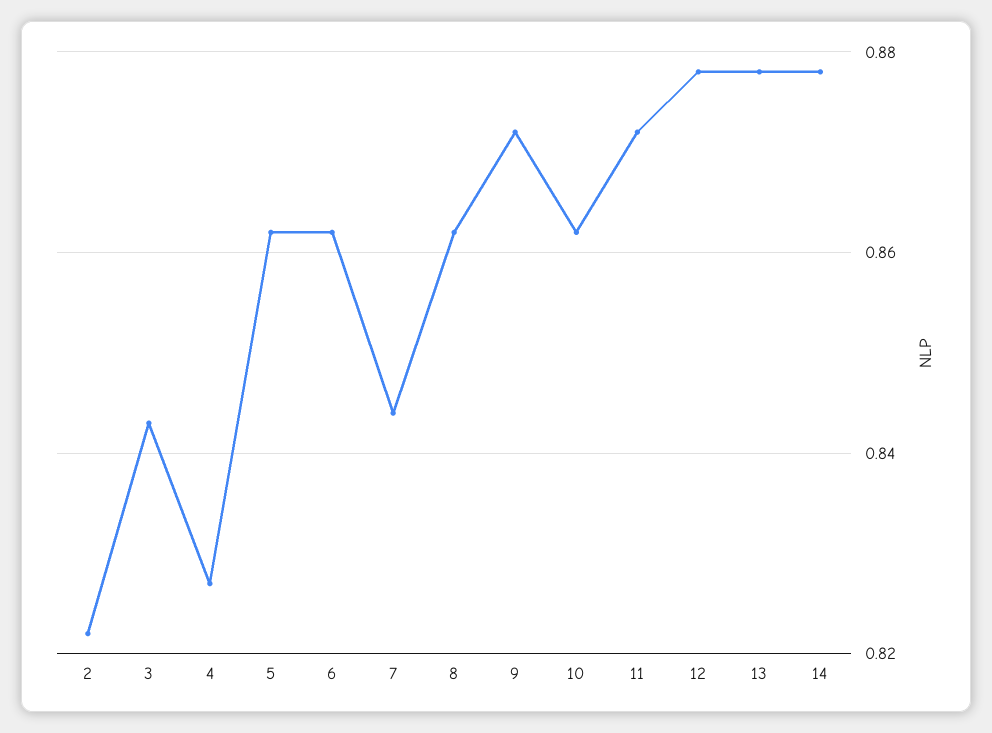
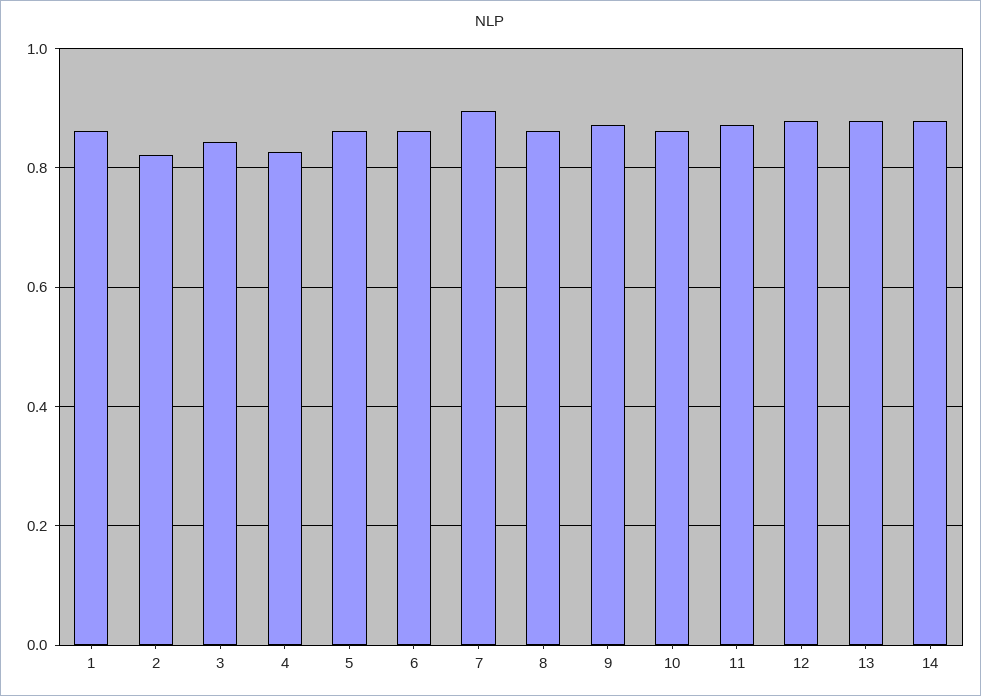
7: 0.845 -> 0.9
1: none -> 0.86

